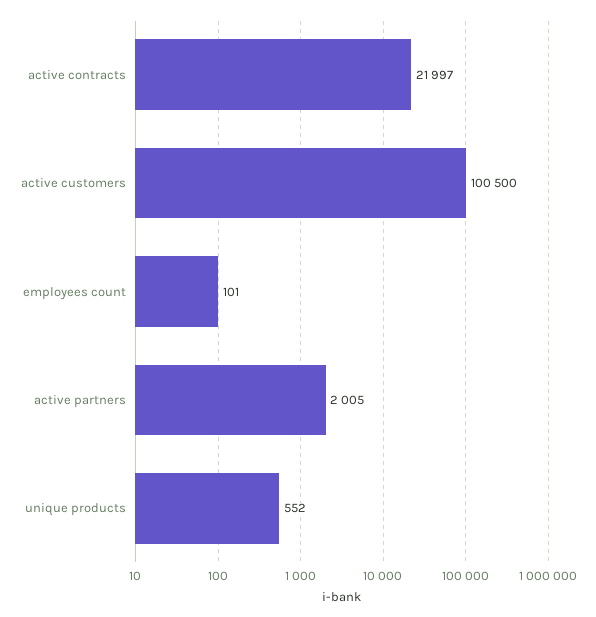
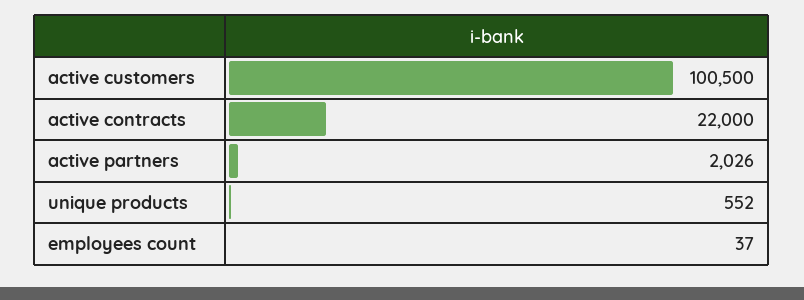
active contracts: 21997 -> 22000
employees count: 101 -> 37
active partners: 2005 -> 2026

